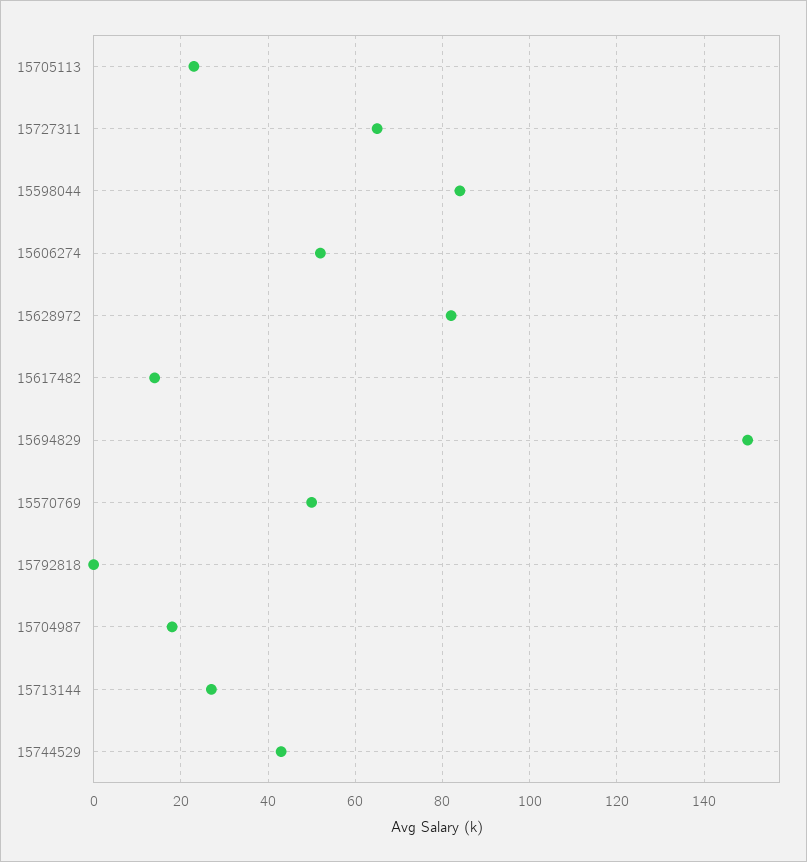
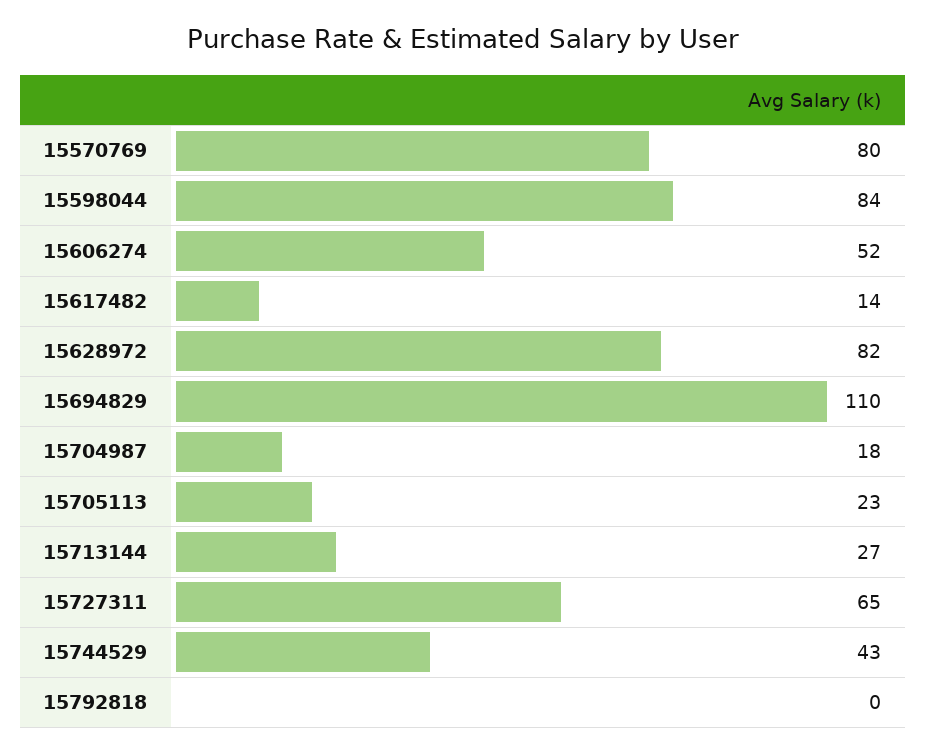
15694829: 150 -> 110
15570769: 50 -> 80

